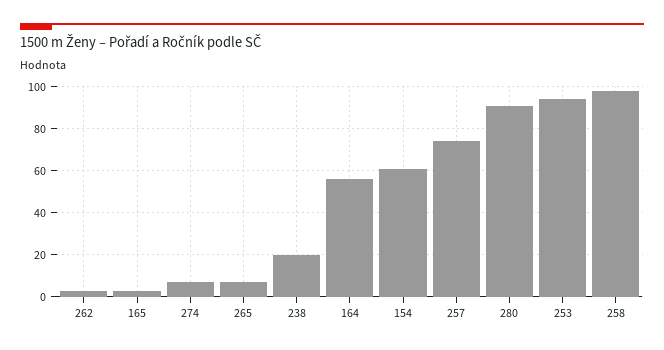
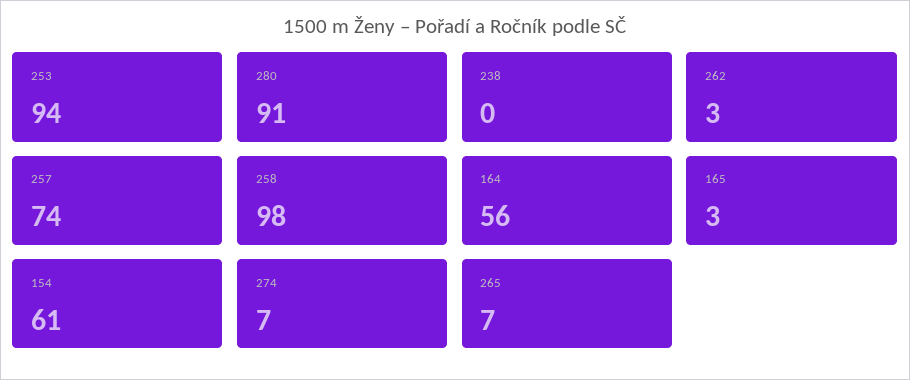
238: 20 -> 0

